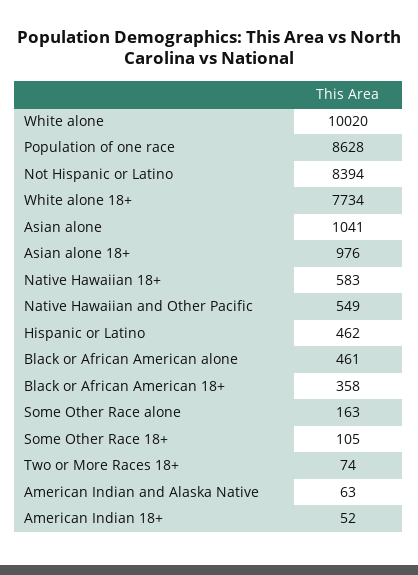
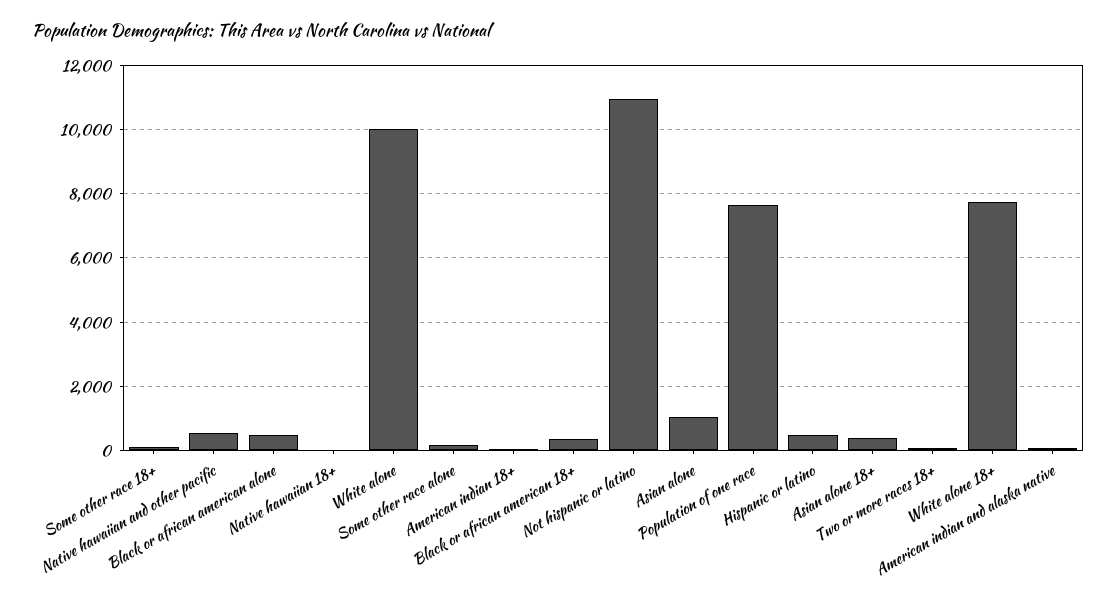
Population of one race: 8628 -> 7600
Not Hispanic or Latino: 8394 -> 11000
Asian alone 18+: 976 -> 400
Native Hawaiian 18+: 583 -> 0

